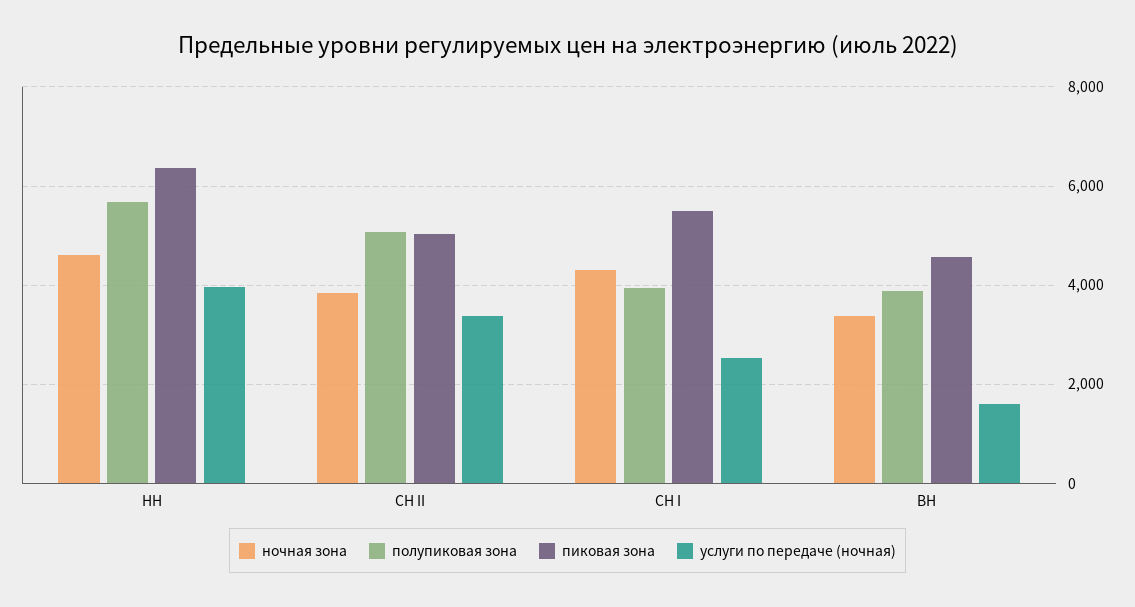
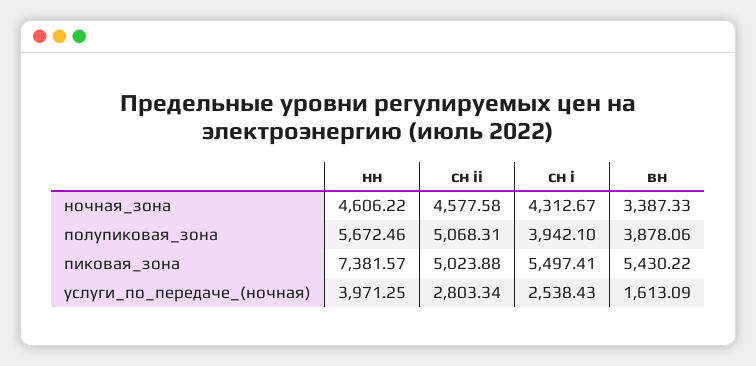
пиковая зона, НН: 6400 -> 7381.57
ночная зона, СН II: 3800 -> 4577.58
услуги по передаче (ночная), СН II: 3400 -> 2803.34
пиковая зона, ВН: 4600 -> 5430.22

